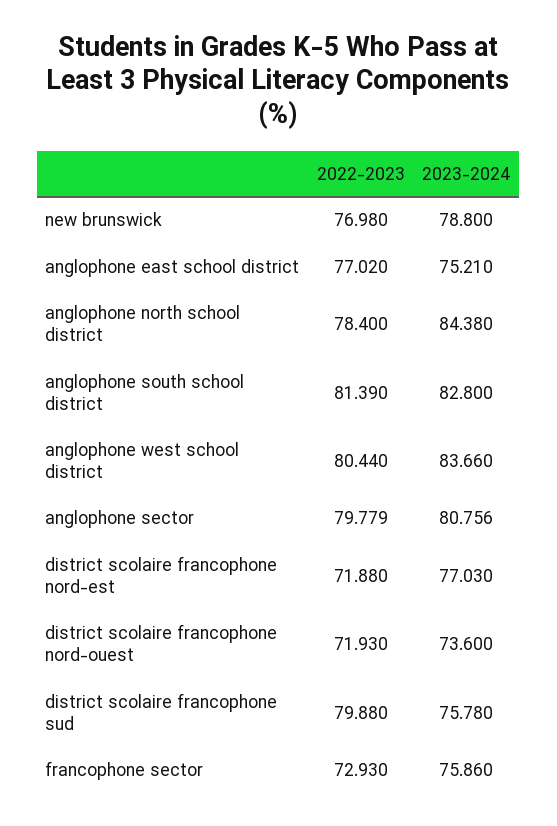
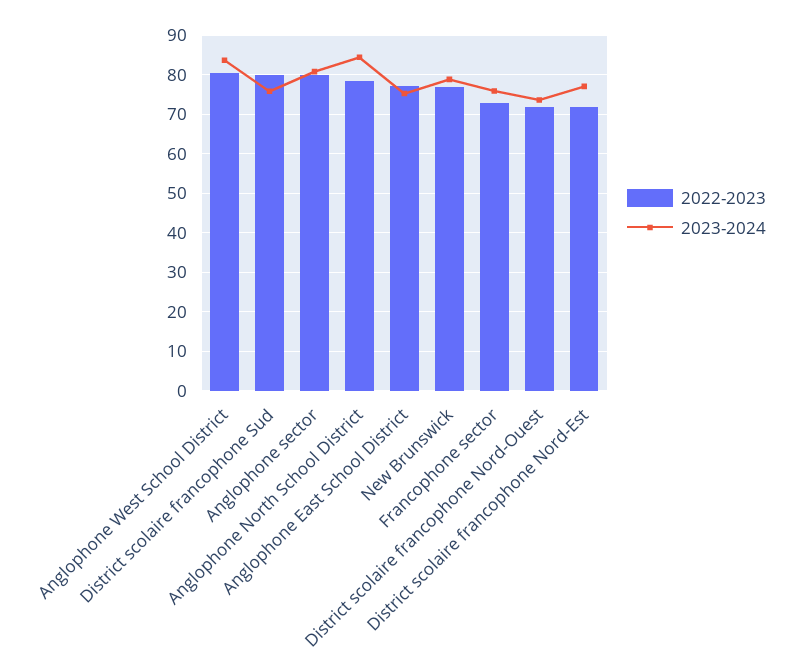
2022-2023, anglophone south school district: 81.39 -> none
2023-2024, anglophone south school district: 82.8 -> none

